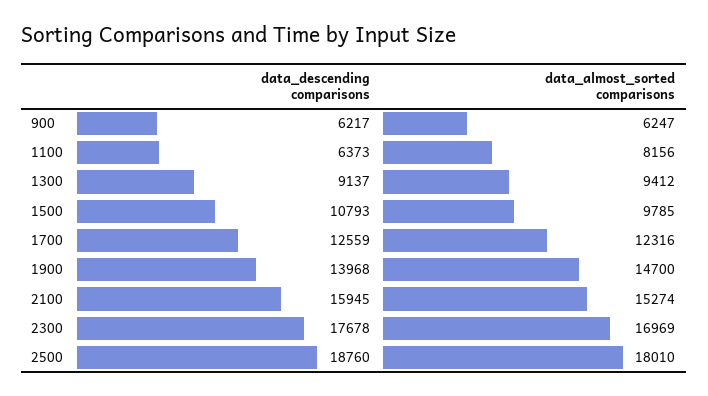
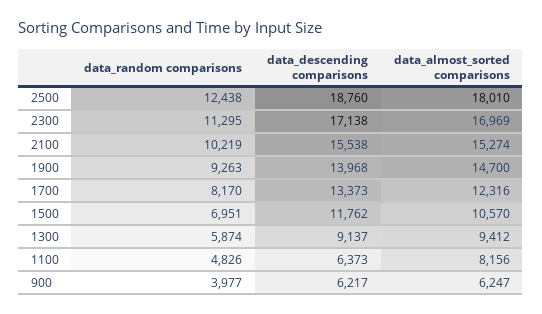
data_descending comparisons, 1500: 10793 -> 11762
data_almost_sorted comparisons, 1500: 9785 -> 10570
data_descending comparisons, 1700: 12559 -> 13373
data_descending comparisons, 2100: 15945 -> 15538
data_descending comparisons, 2300: 17678 -> 17138
data_random comparisons, 2500: none -> 12438
data_random comparisons, 2300: none -> 11295
data_random comparisons, 2100: none -> 10219
data_random comparisons, 1900: none -> 9263
data_random comparisons, 1700: none -> 8170
data_random comparisons, 1500: none -> 6951
data_random comparisons, 1300: none -> 5874
data_random comparisons, 1100: none -> 4826
data_random comparisons, 900: none -> 3977

